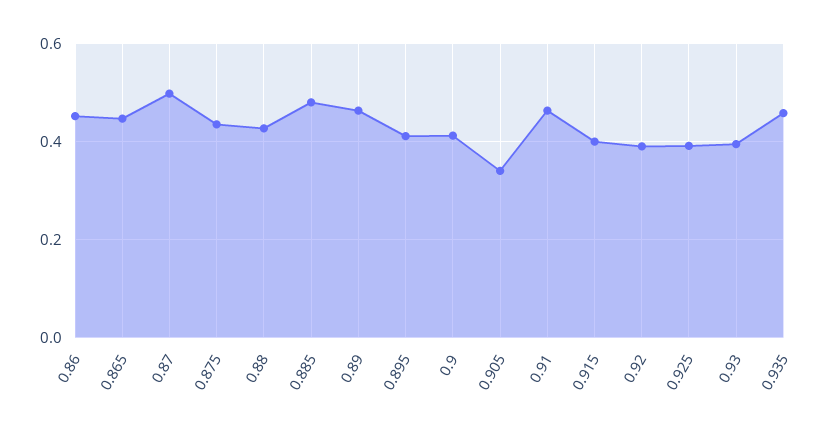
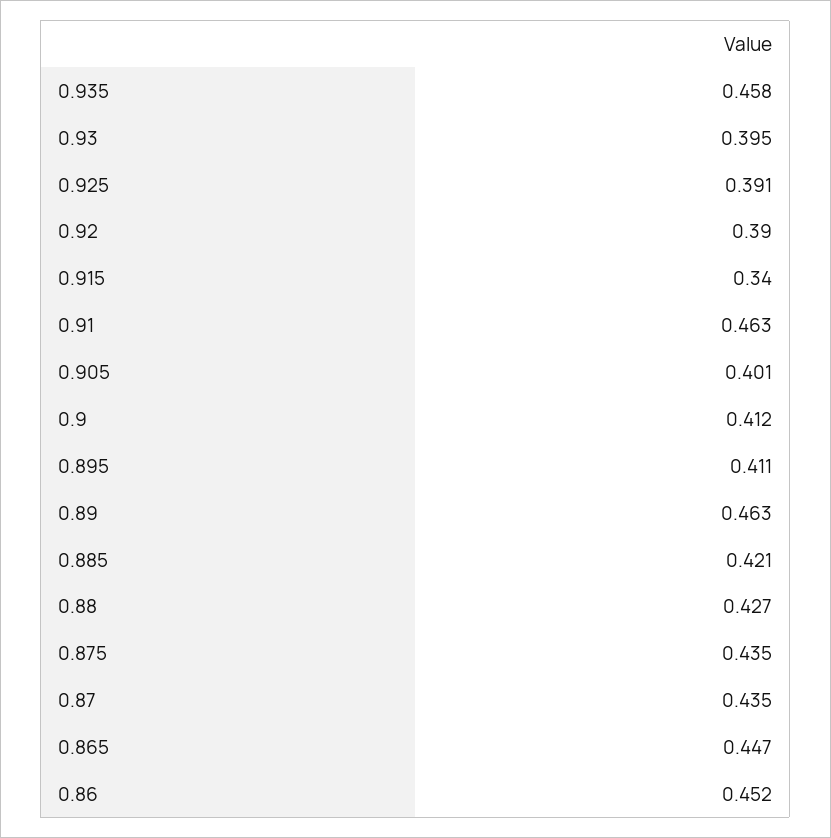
0.87: 0.5 -> 0.435
0.885: 0.48 -> 0.421
0.905: 0.34 -> 0.401
0.915: 0.4 -> 0.34

